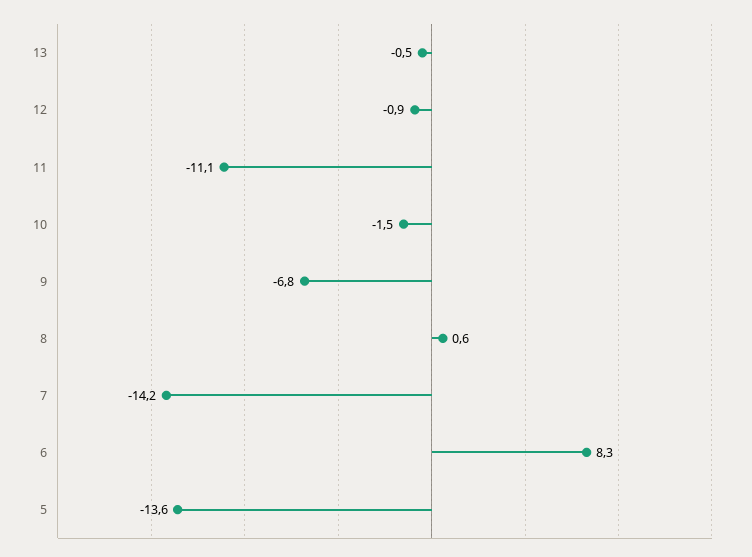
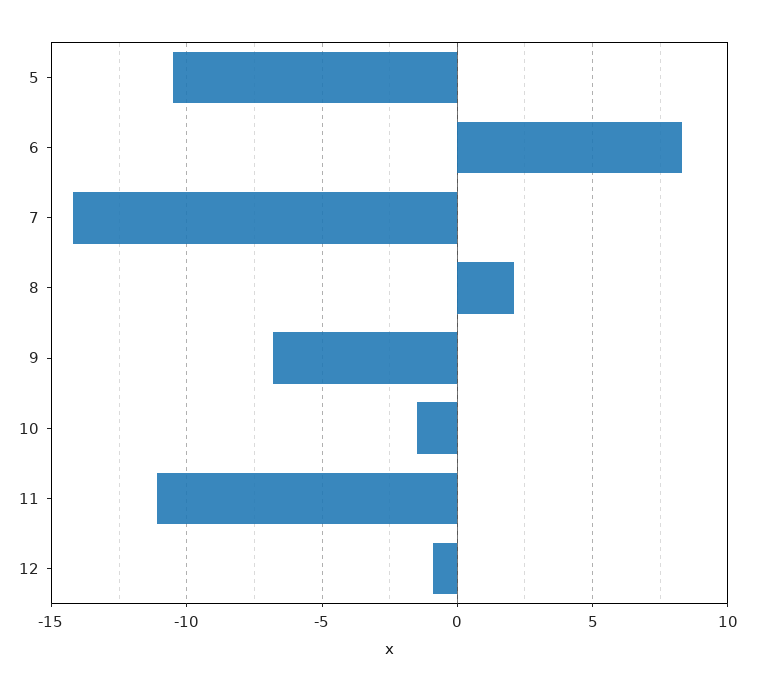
13: -0.5 -> none
8: 0.6 -> 2
5: -13.6 -> -10.5

